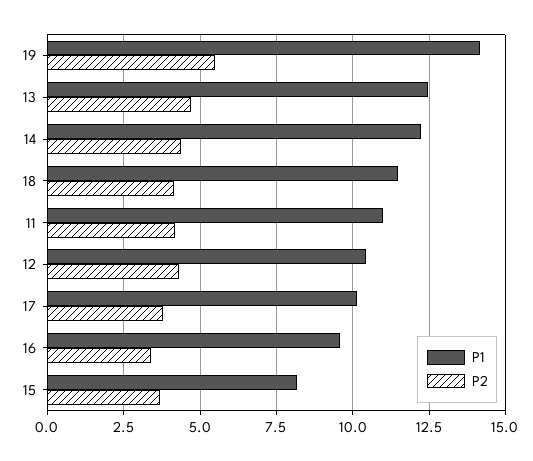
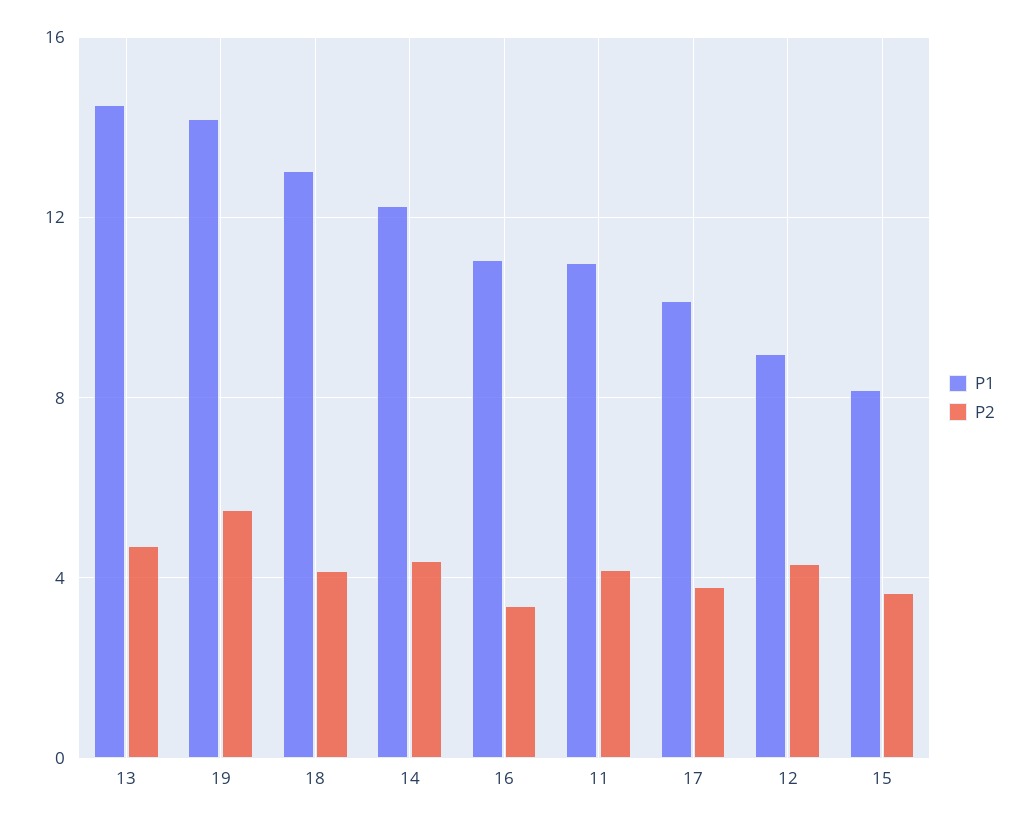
P1, 13: 12.5 -> 14.5
P1, 18: 11.5 -> 13
P1, 12: 10.5 -> 9
P1, 16: 9.5 -> 11

